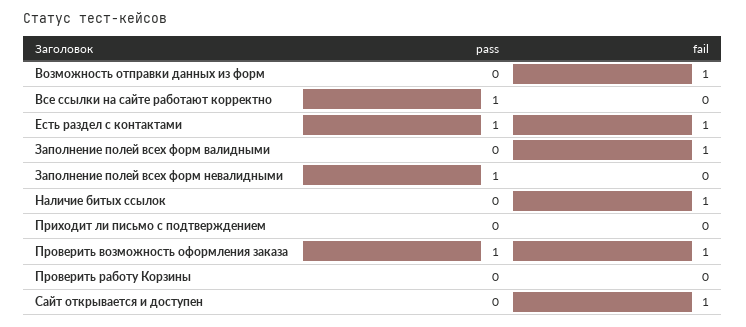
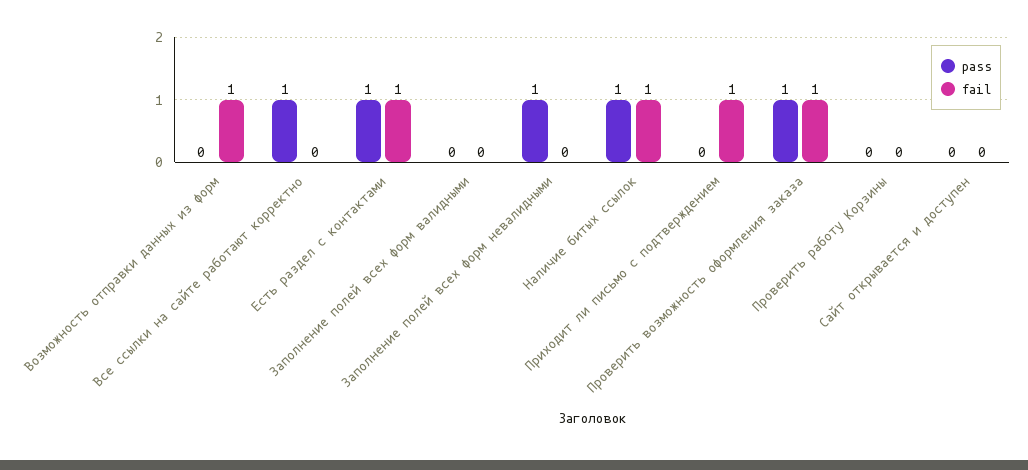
fail, Заполнение полей всех форм валидными: 1 -> 0
pass, Наличие битых ссылок: 0 -> 1
fail, Приходит ли письмо с подтверждением: 0 -> 1
fail, Сайт открывается и доступен: 1 -> 0

